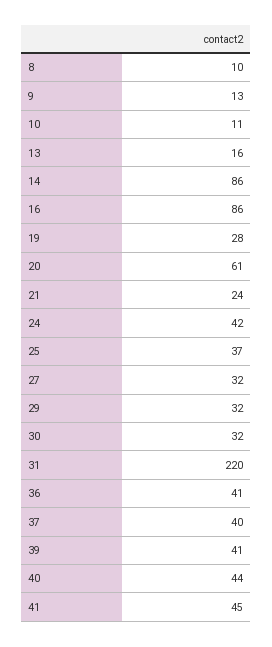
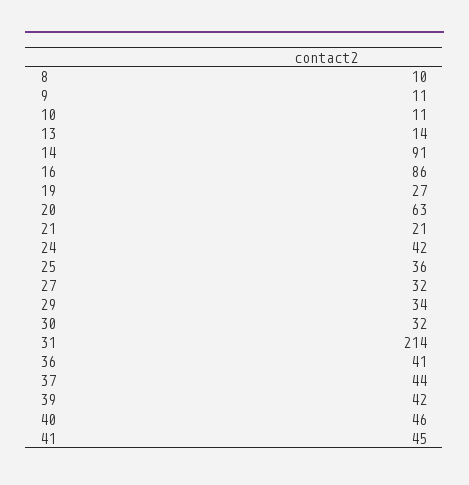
9: 13 -> 11
13: 16 -> 14
14: 86 -> 91
19: 28 -> 27
20: 61 -> 63
21: 24 -> 21
25: 37 -> 36
29: 32 -> 34
31: 220 -> 214
37: 40 -> 44
39: 41 -> 42
40: 44 -> 46

